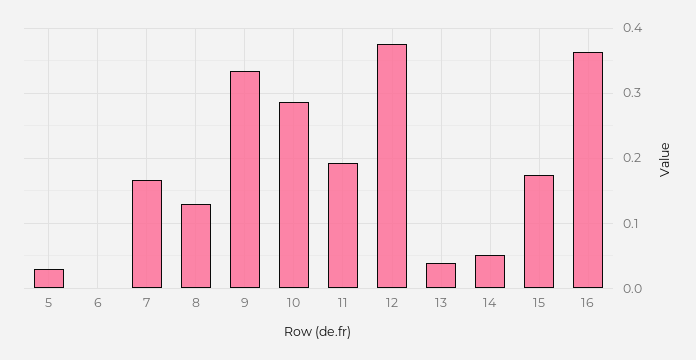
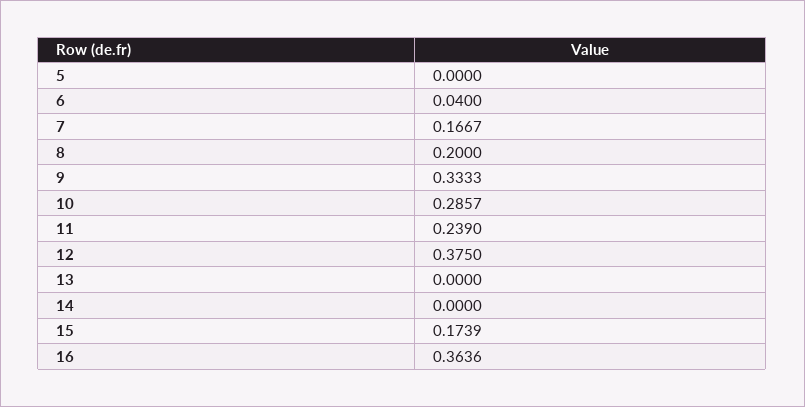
5: 0.03 -> 0
6: 0 -> 0.04
8: 0.13 -> 0.2
11: 0.19 -> 0.239
13: 0.04 -> 0
14: 0.05 -> 0

